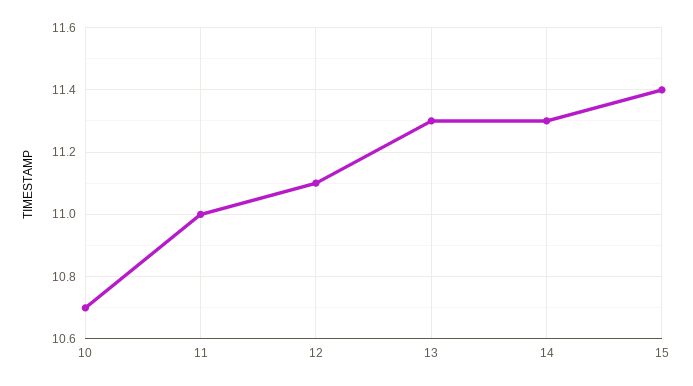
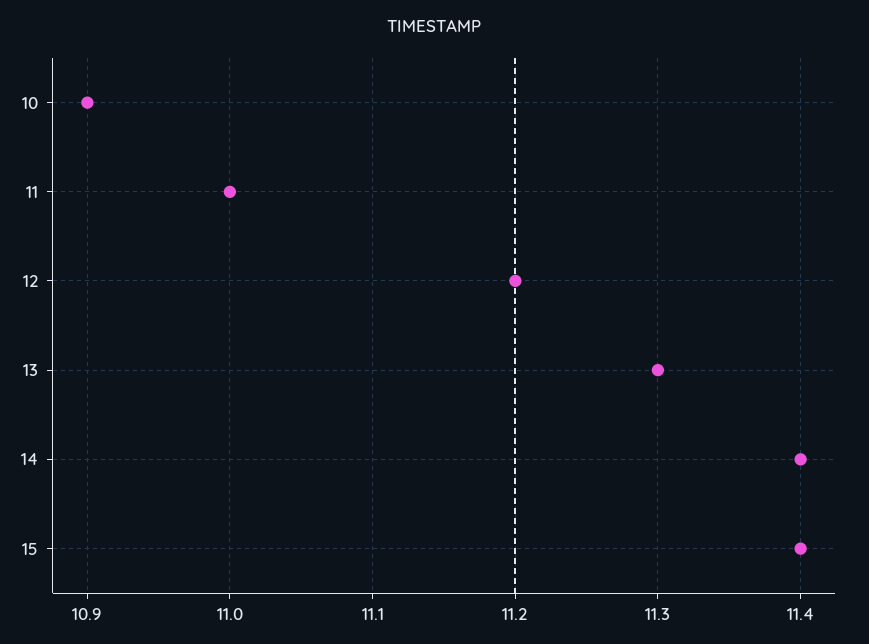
10: 10.7 -> 10.9
12: 11.1 -> 11.2
14: 11.3 -> 11.4

